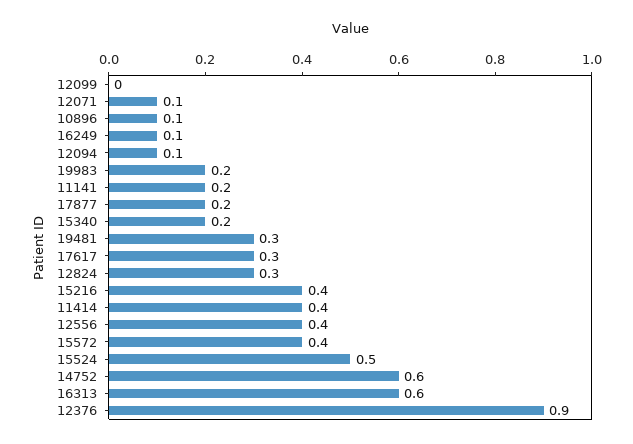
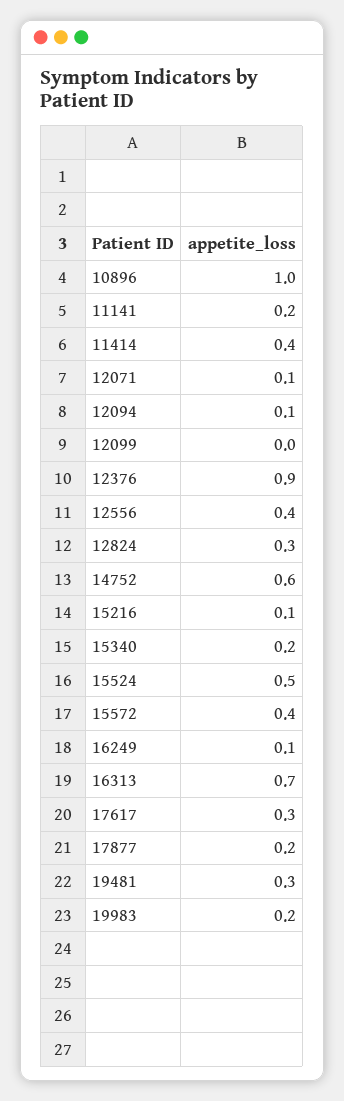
10896: 0.1 -> 1
15216: 0.4 -> 0.1
16313: 0.6 -> 0.7

